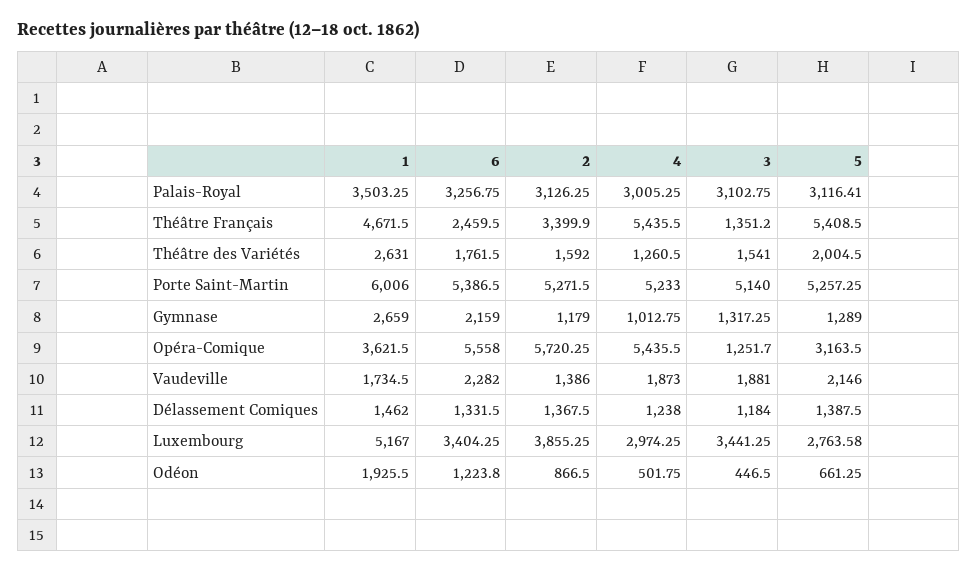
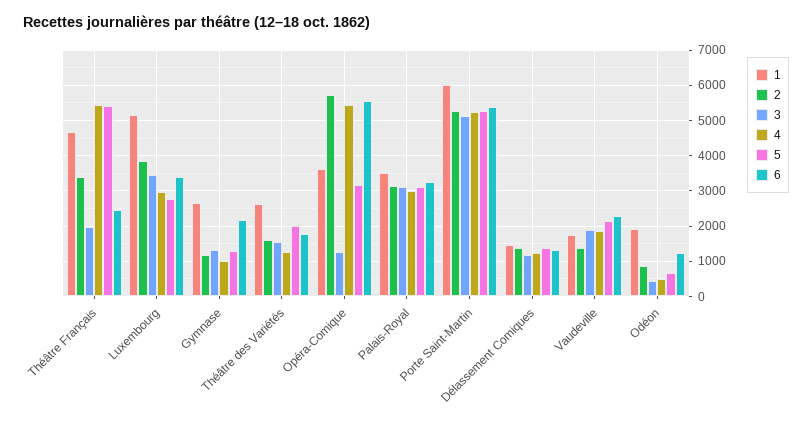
3, Théâtre Français: 1351.2 -> 2000

